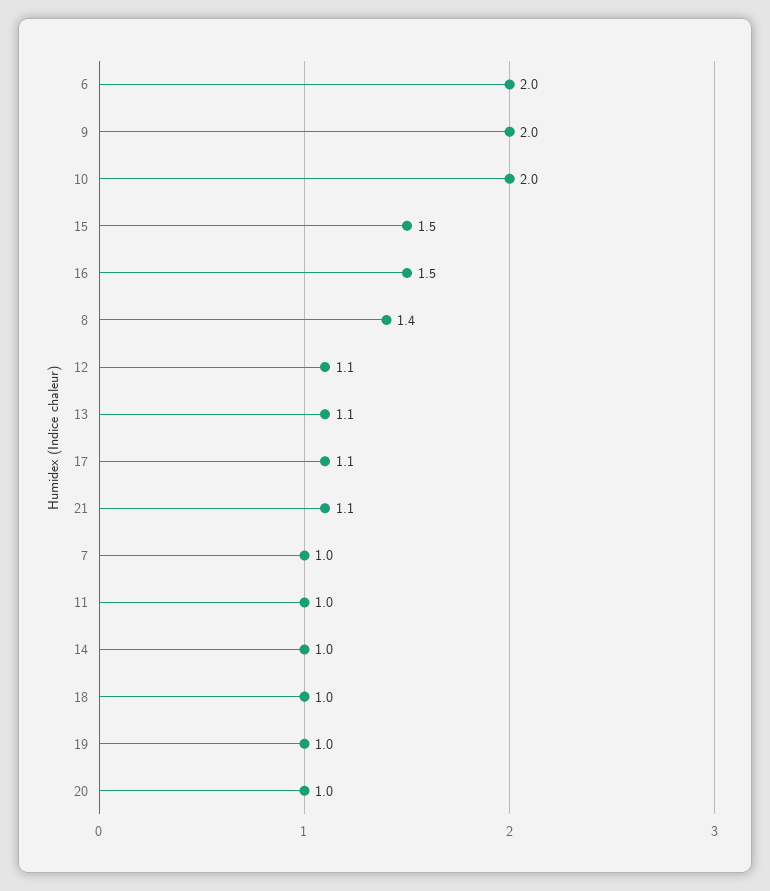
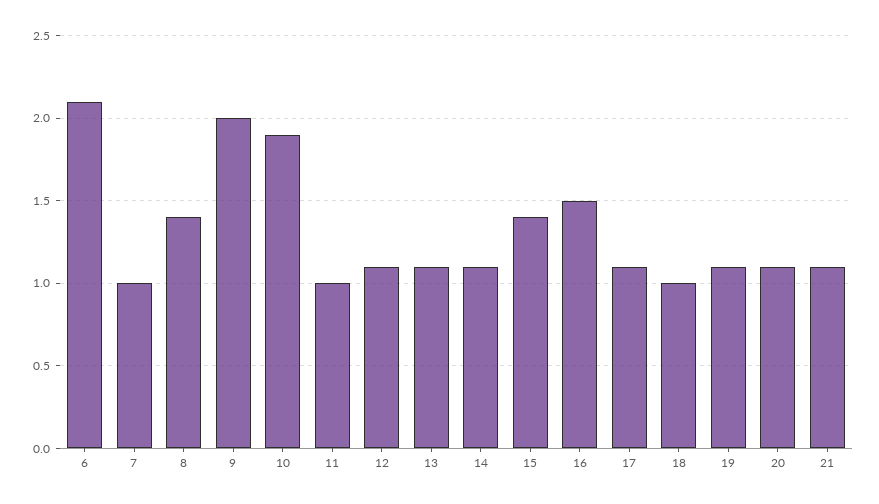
6: 2 -> 2.1
10: 2 -> 1.9
15: 1.5 -> 1.4
14: 1 -> 1.1
19: 1 -> 1.1
20: 1 -> 1.1

